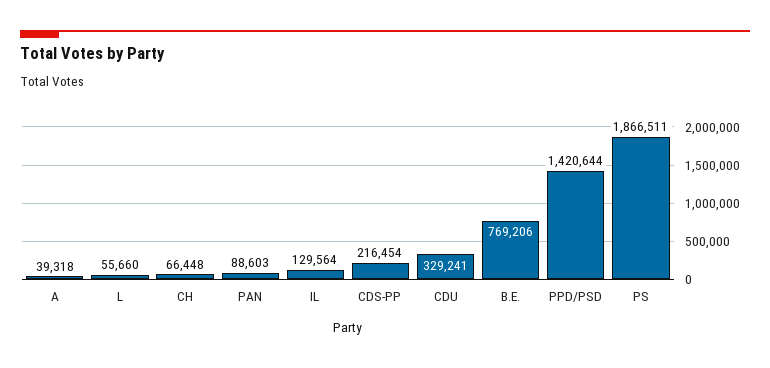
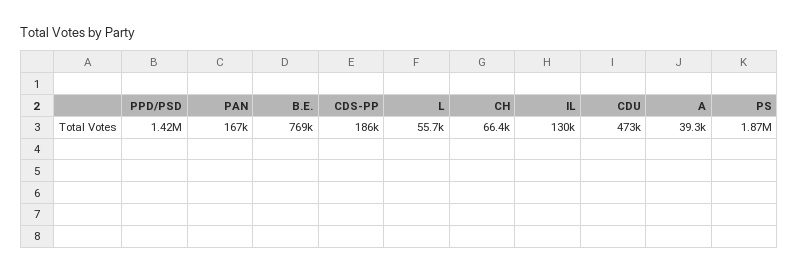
PAN: 88603 -> 167000
CDS-PP: 216454 -> 186000
CDU: 329241 -> 473000

